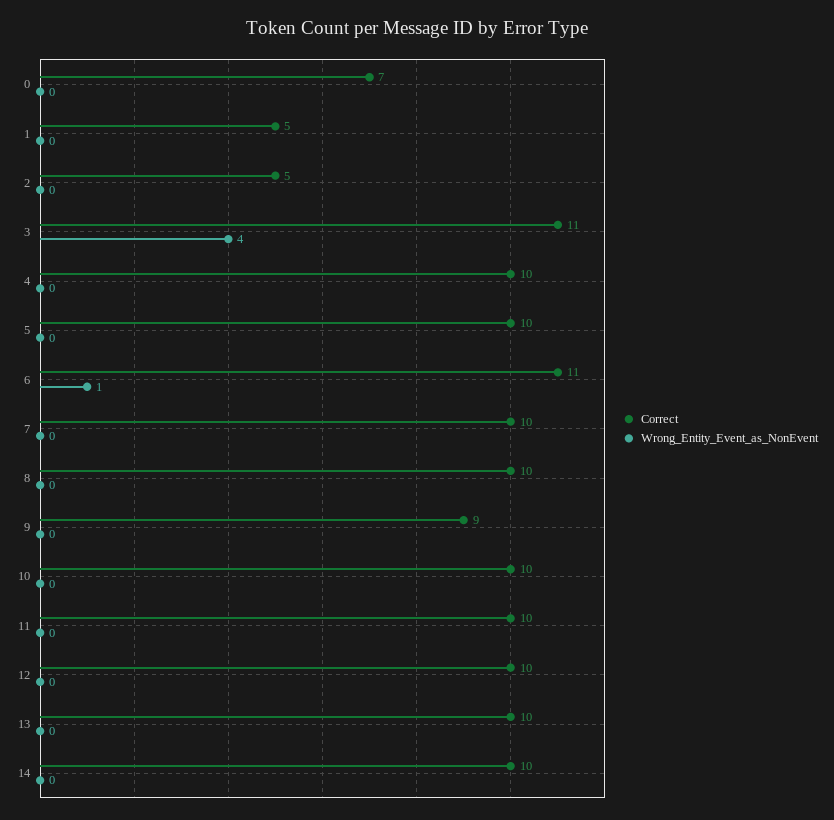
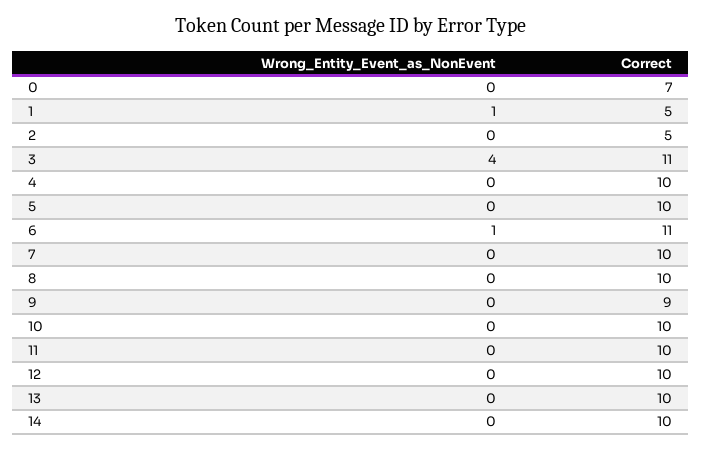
Wrong_Entity_Event_as_NonEvent, 1: 0 -> 1

